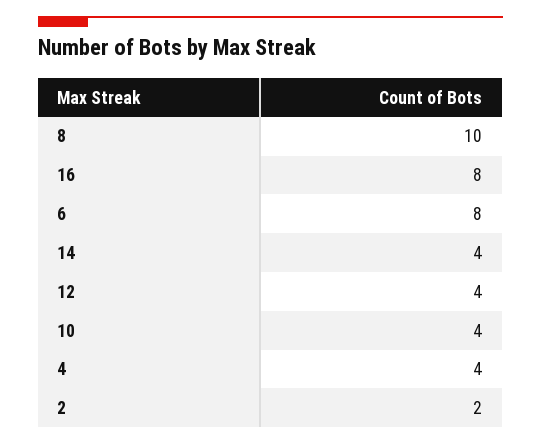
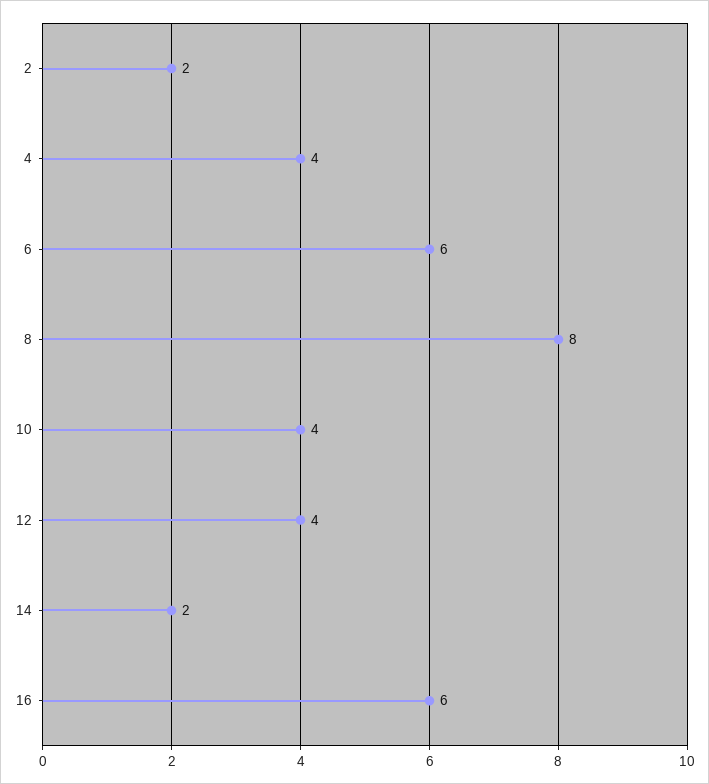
8: 10 -> 8
16: 8 -> 6
6: 8 -> 6
14: 4 -> 2

